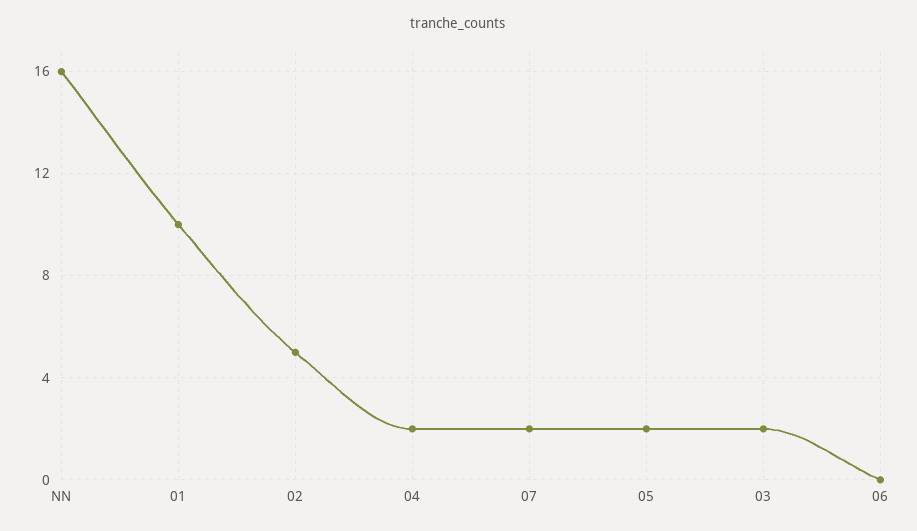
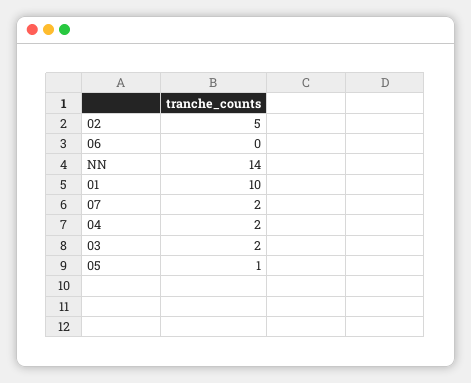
NN: 16 -> 14
05: 2 -> 1

